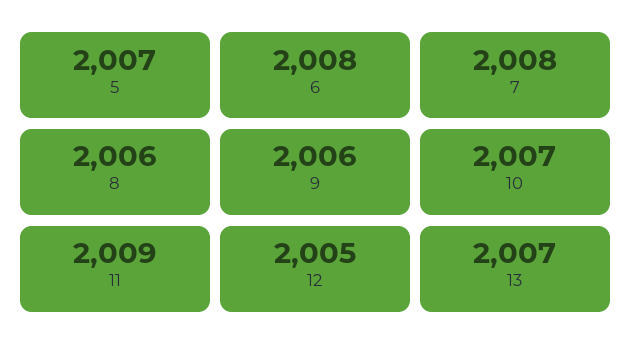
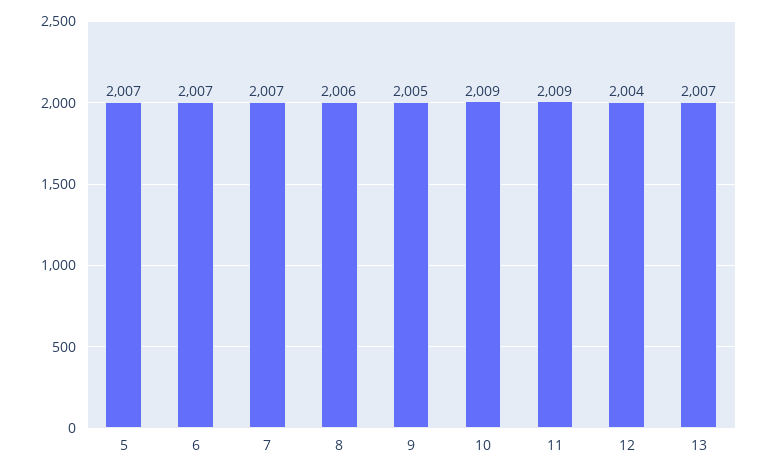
6: 2008 -> 2007
7: 2008 -> 2007
9: 2006 -> 2005
10: 2007 -> 2009
12: 2005 -> 2004

